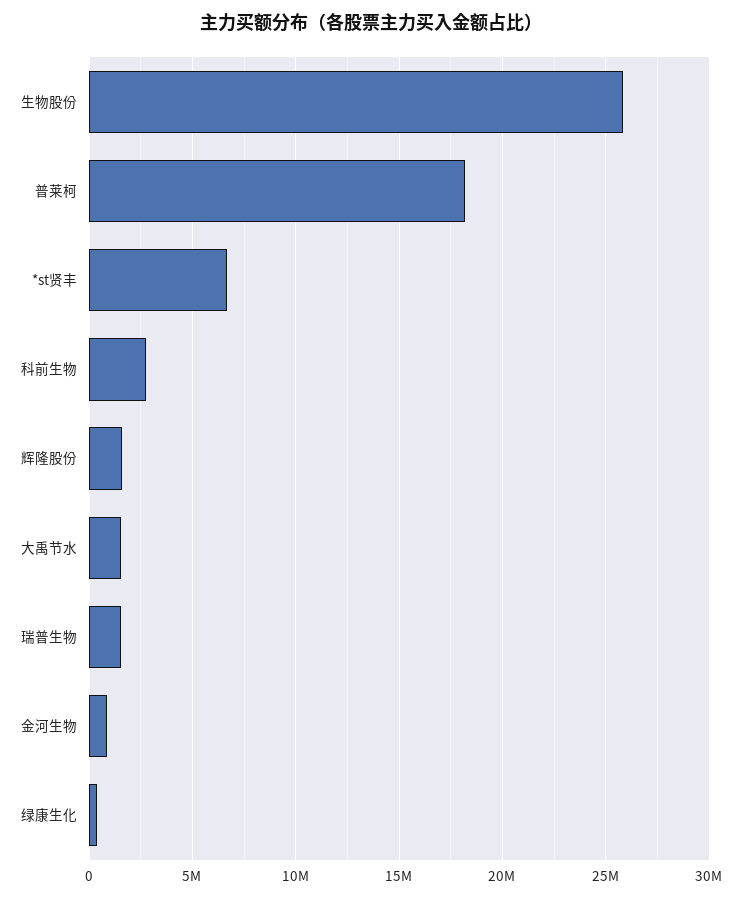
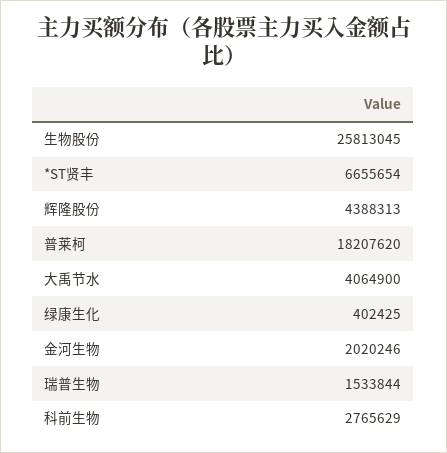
辉隆股份: 1500000 -> 4388313
大禹节水: 1500000 -> 4064900
金河生物: 1000000 -> 2020246

